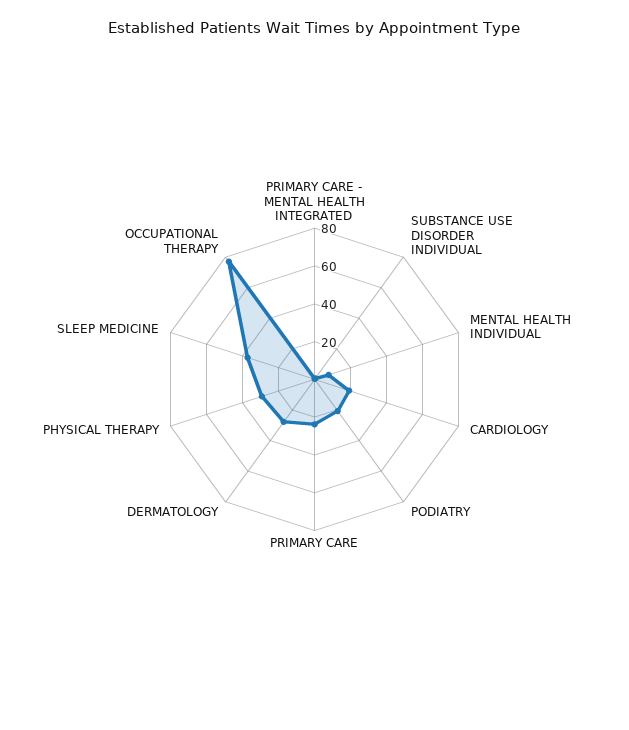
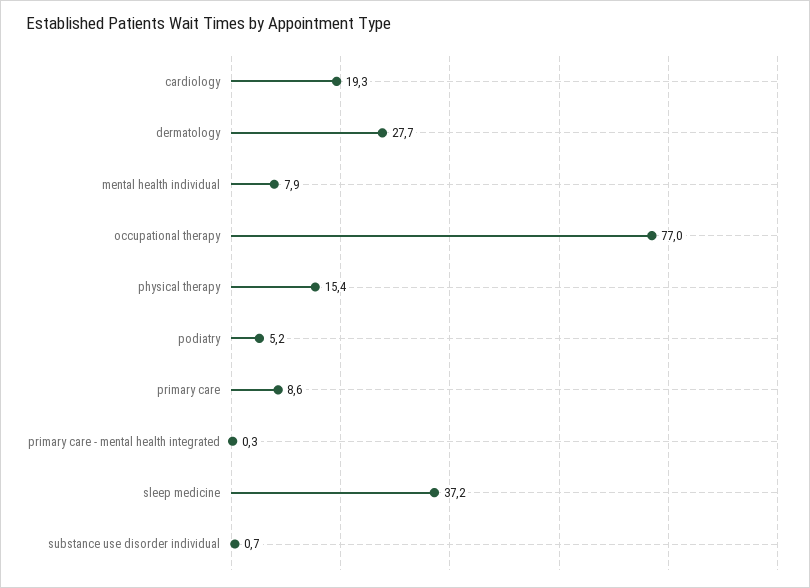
PODIATRY: 20 -> 5.2
PRIMARY CARE: 25 -> 8.6
PHYSICAL THERAPY: 30 -> 15.4

